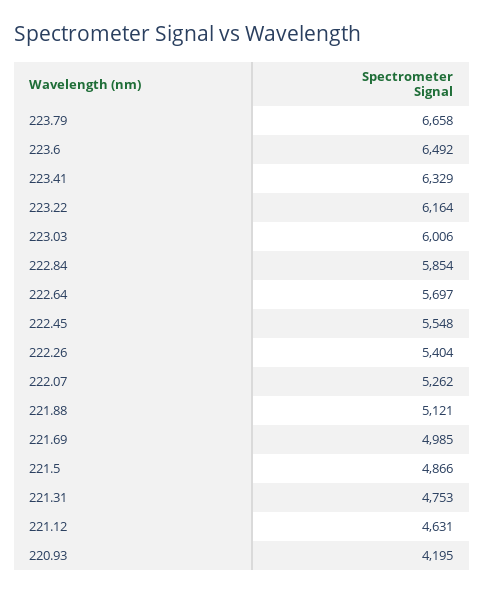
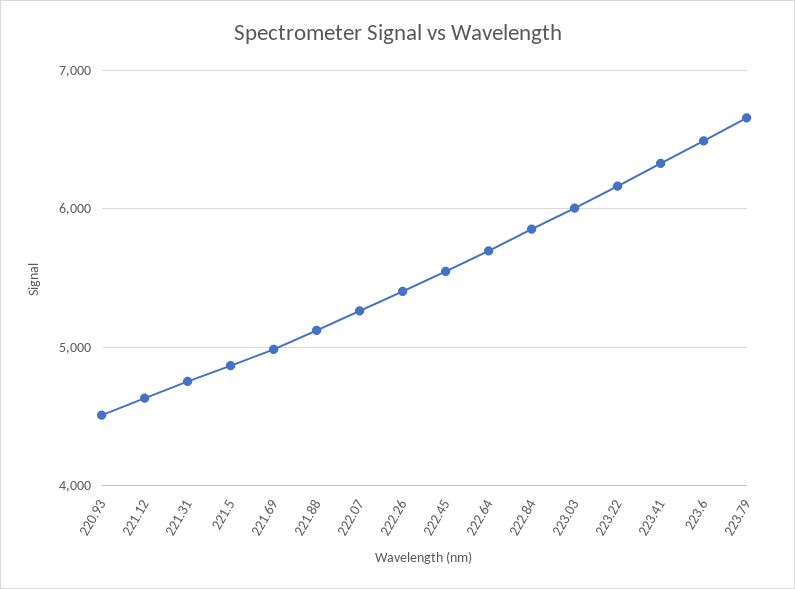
220.93: 4195 -> 4500

